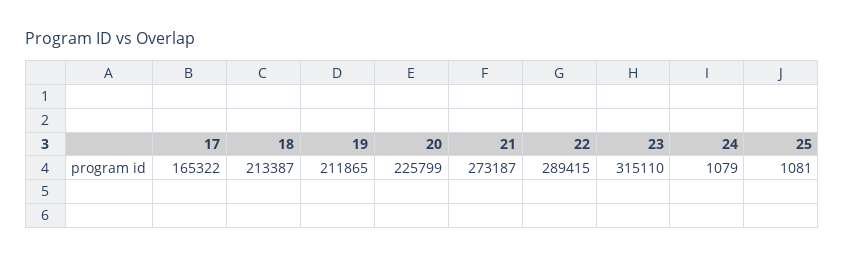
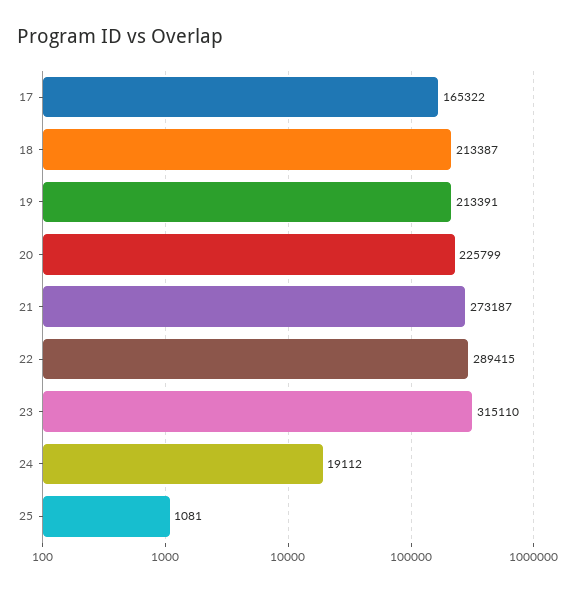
19: 211865 -> 213391
24: 1079 -> 19112

